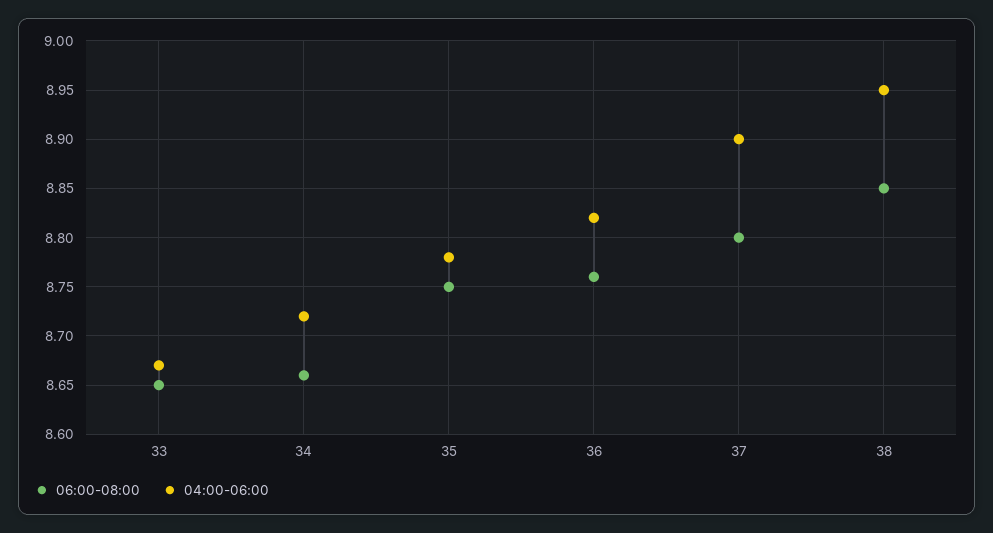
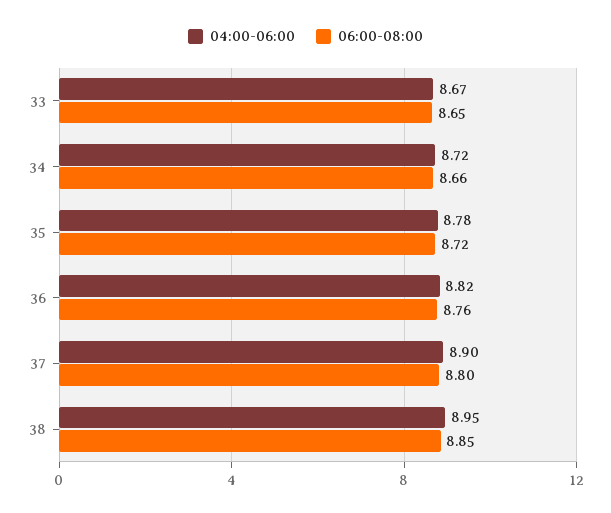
06:00-08:00, 35: 8.75 -> 8.72

